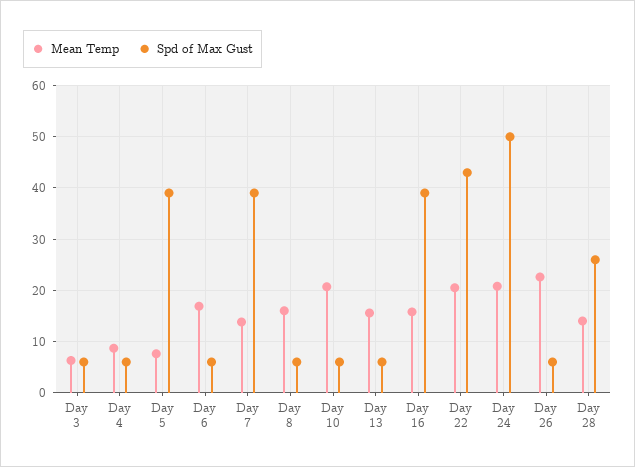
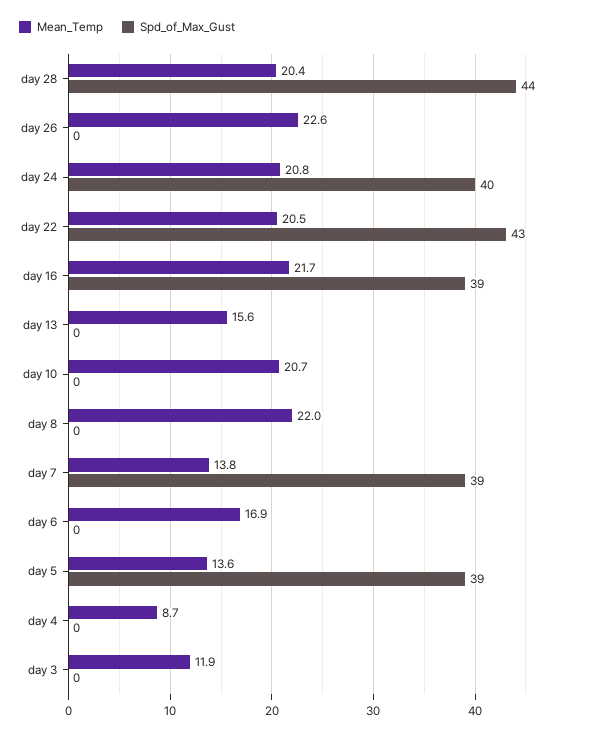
Mean Temp, Day 3: 6 -> 11.9
Spd of Max Gust, Day 3: 6 -> 0
Spd of Max Gust, Day 4: 6 -> 0
Mean Temp, Day 5: 8 -> 13.6
Spd of Max Gust, Day 6: 6 -> 0
Mean Temp, Day 8: 16 -> 22
Spd of Max Gust, Day 8: 6 -> 0
Spd of Max Gust, Day 10: 6 -> 0
Spd of Max Gust, Day 13: 6 -> 0
Mean Temp, Day 16: 16 -> 21.7
Spd of Max Gust, Day 24: 50 -> 40
Spd of Max Gust, Day 26: 6 -> 0
Mean Temp, Day 28: 14 -> 20.4
Spd of Max Gust, Day 28: 26 -> 44

